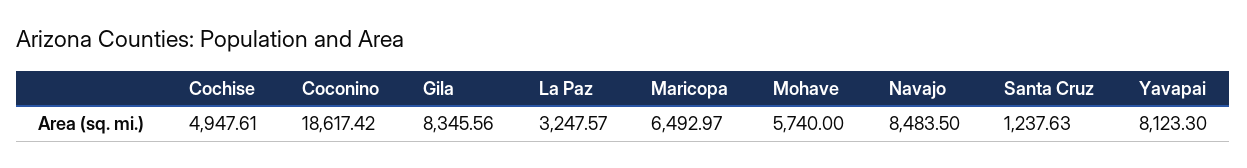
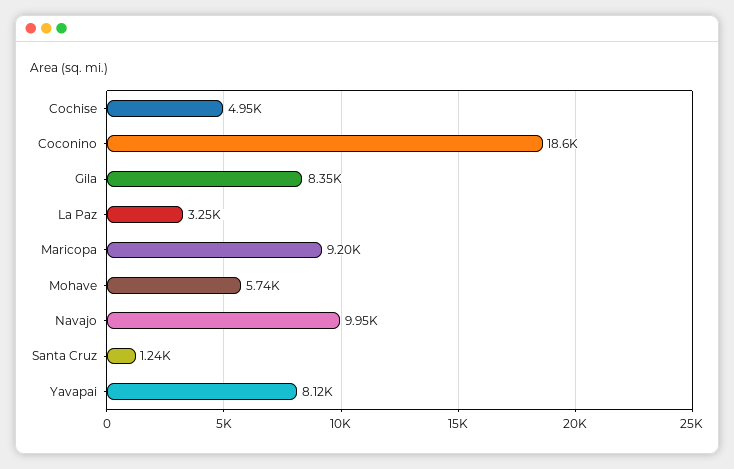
Maricopa: 6492.97 -> 9200
Navajo: 8483.5 -> 9950

